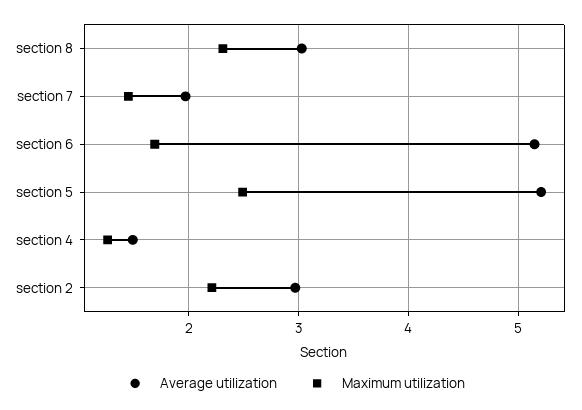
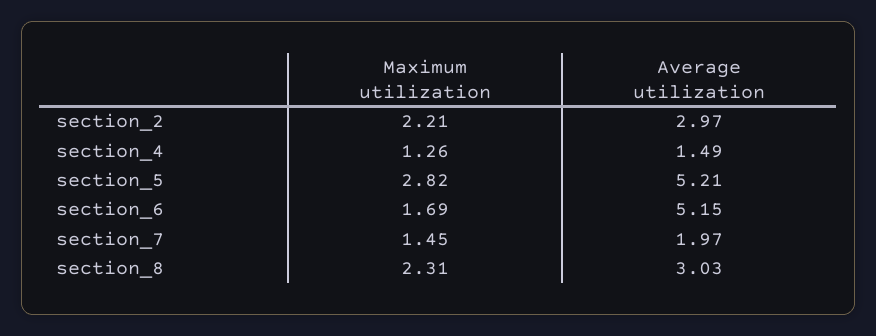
Maximum utilization, section 5: 2.5 -> 2.82

